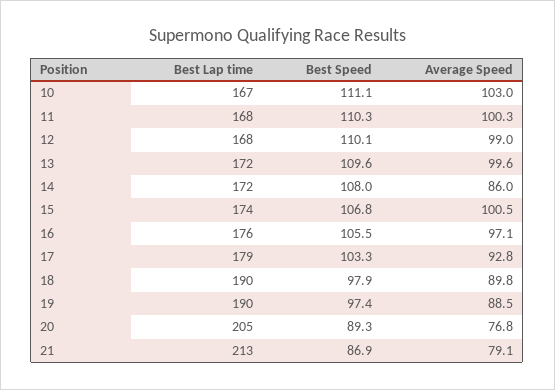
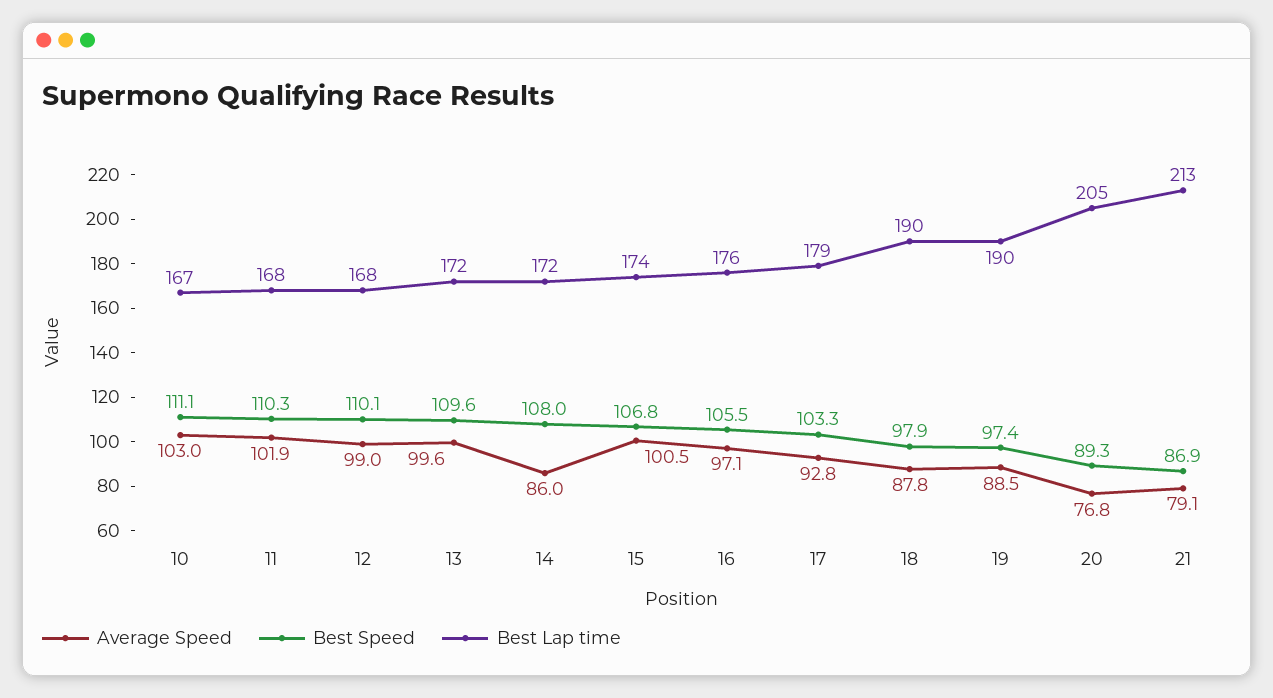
Average Speed, 11: 100.3 -> 101.9
Average Speed, 18: 89.8 -> 87.8

